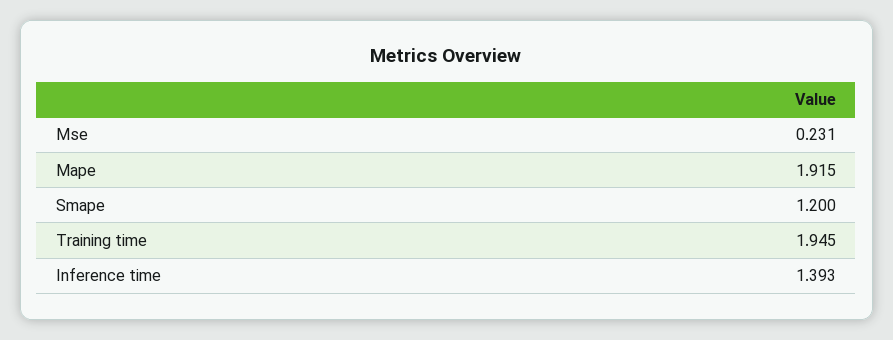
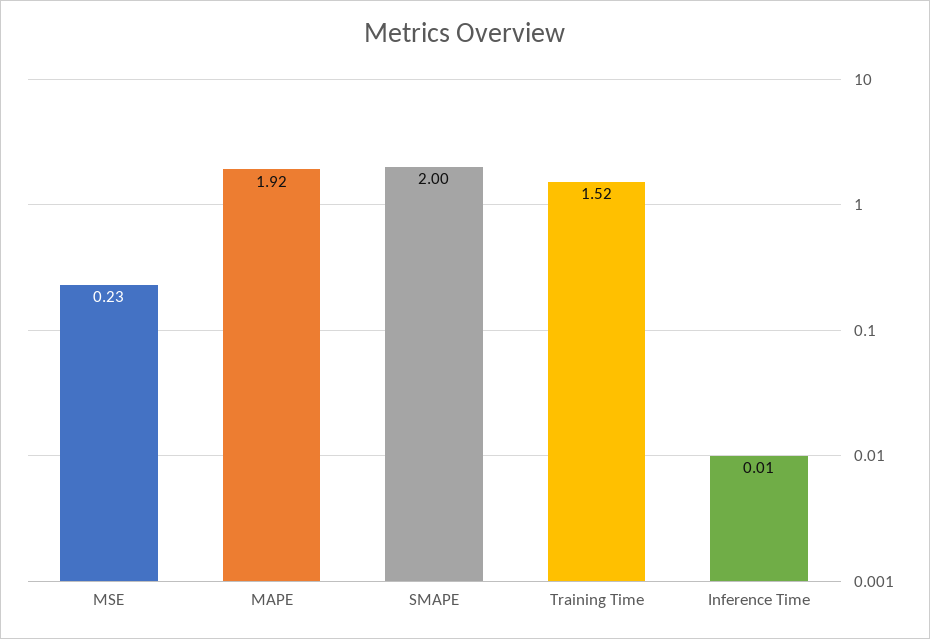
Smape: 1.2 -> 2
Training time: 1.945 -> 1.52
Inference time: 1.393 -> 0.01

